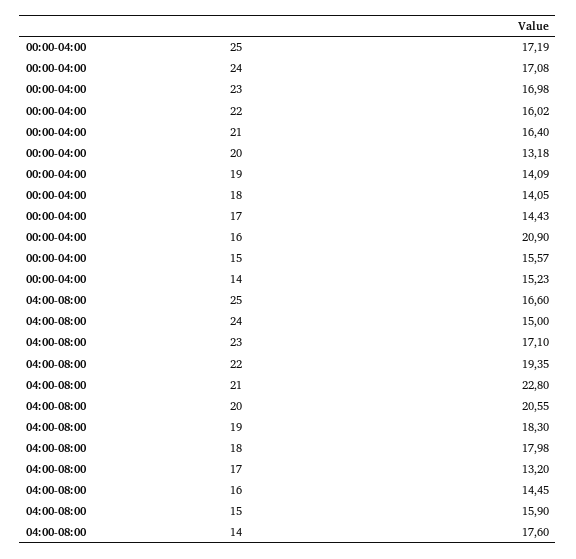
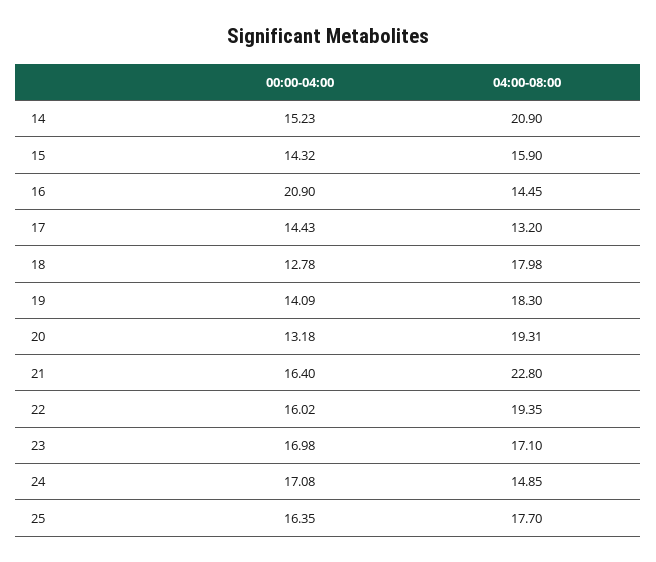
00:00-04:00, 25: 17.19 -> 16.35
00:00-04:00, 18: 14.05 -> 12.78
00:00-04:00, 15: 15.57 -> 14.32
04:00-08:00, 25: 16.6 -> 17.7
04:00-08:00, 24: 15 -> 14.85
04:00-08:00, 20: 20.55 -> 19.31
04:00-08:00, 14: 17.6 -> 20.9

